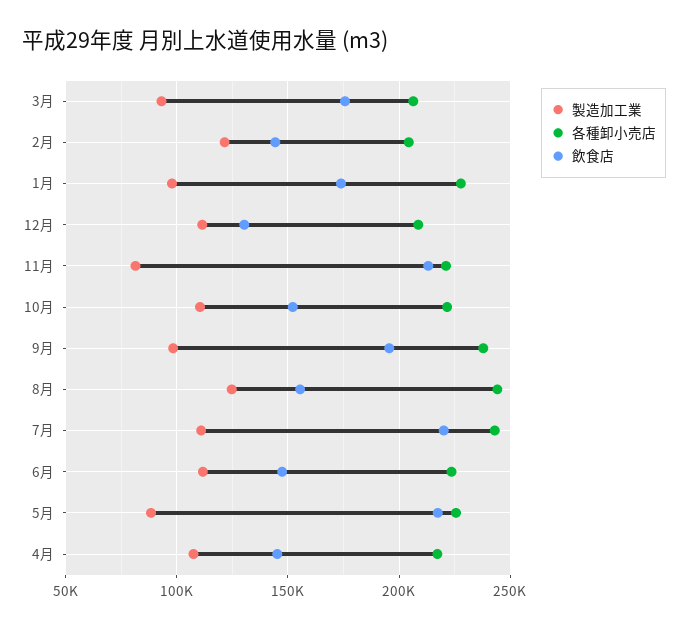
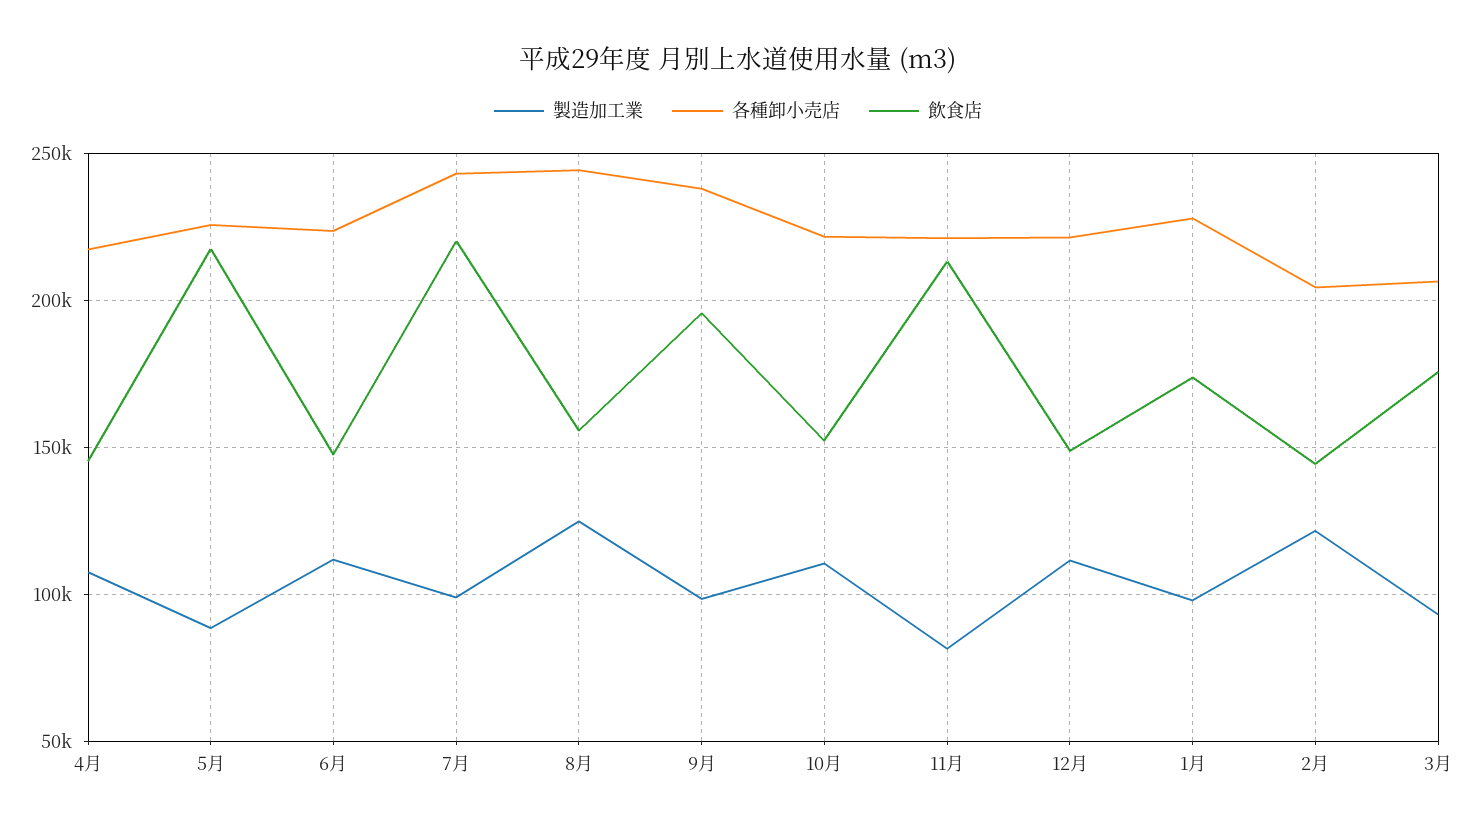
各種卸小売店, 12月: 210000 -> 220000
飲食店, 12月: 130000 -> 150000
製造加工業, 7月: 110000 -> 100000

